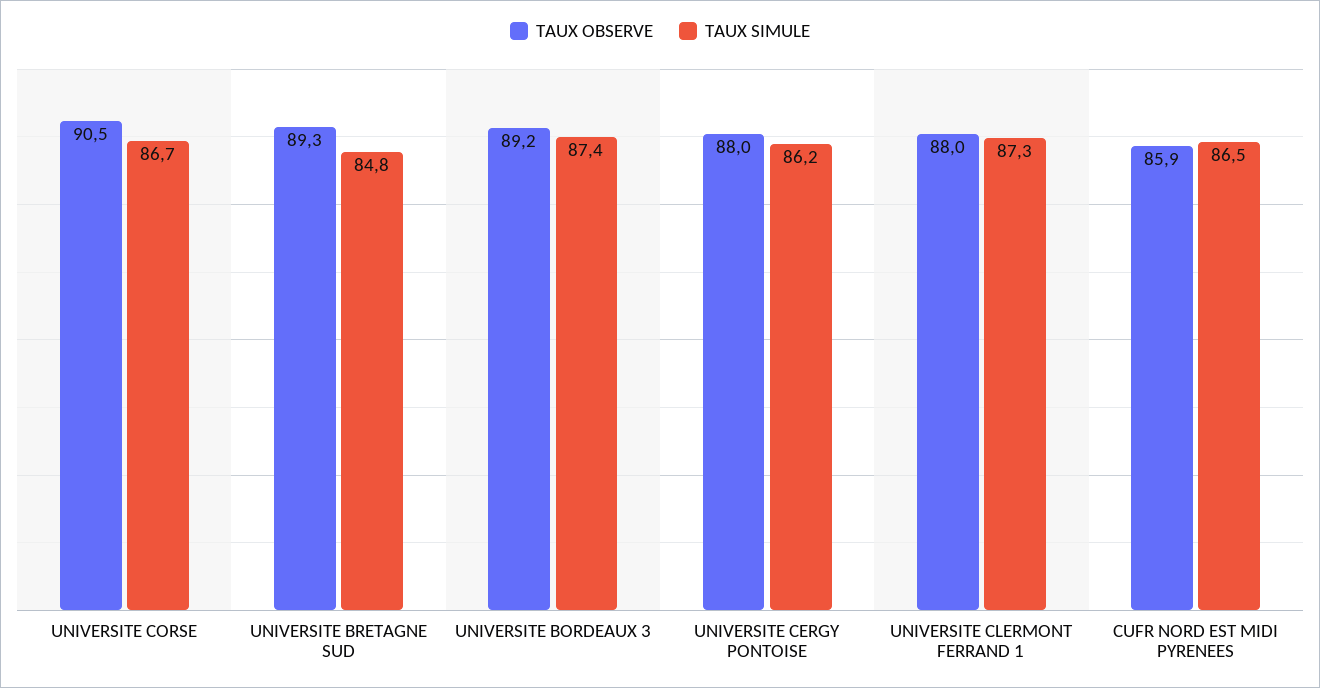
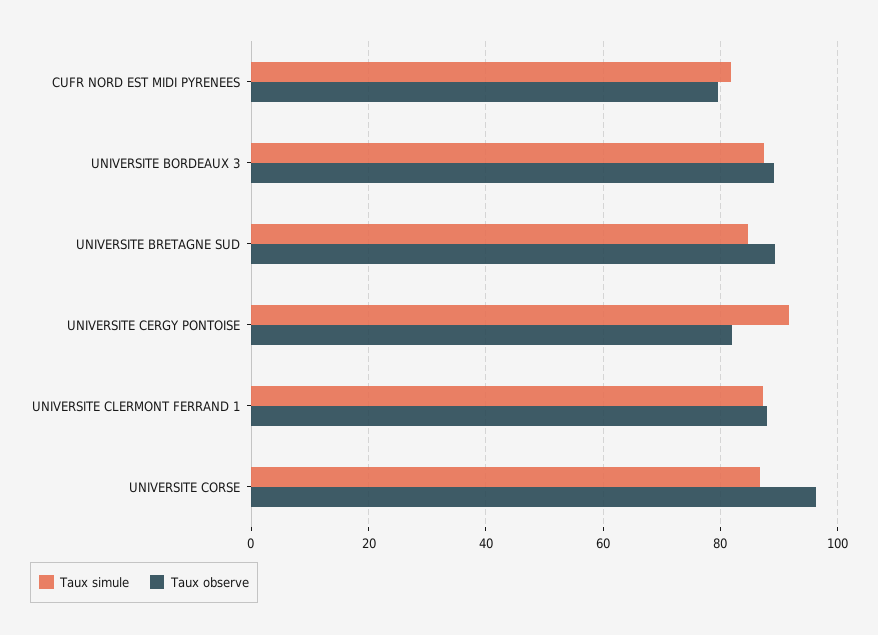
TAUX OBSERVE, UNIVERSITE CORSE: 90.5 -> 96
TAUX OBSERVE, UNIVERSITE CERGY PONTOISE: 88 -> 82
TAUX SIMULE, UNIVERSITE CERGY PONTOISE: 86.2 -> 92
TAUX OBSERVE, CUFR NORD EST MIDI PYRENEES: 85.9 -> 80
TAUX SIMULE, CUFR NORD EST MIDI PYRENEES: 86.5 -> 82

